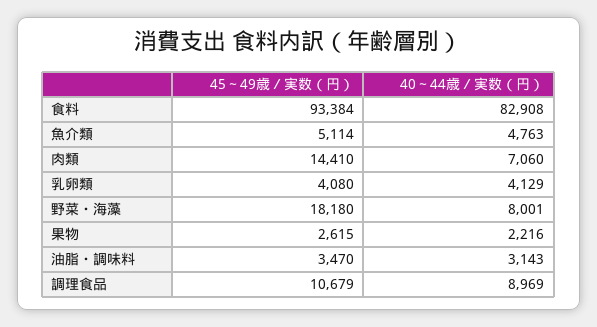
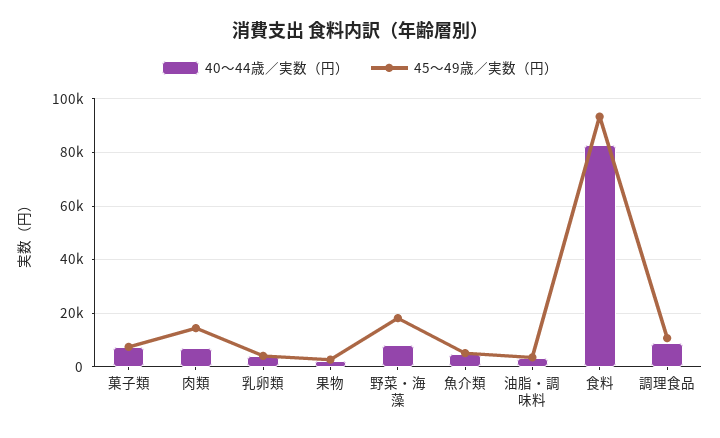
40～44歳／実数（円）, 菓子類: none -> 7500
45～49歳／実数（円）, 菓子類: none -> 7500

